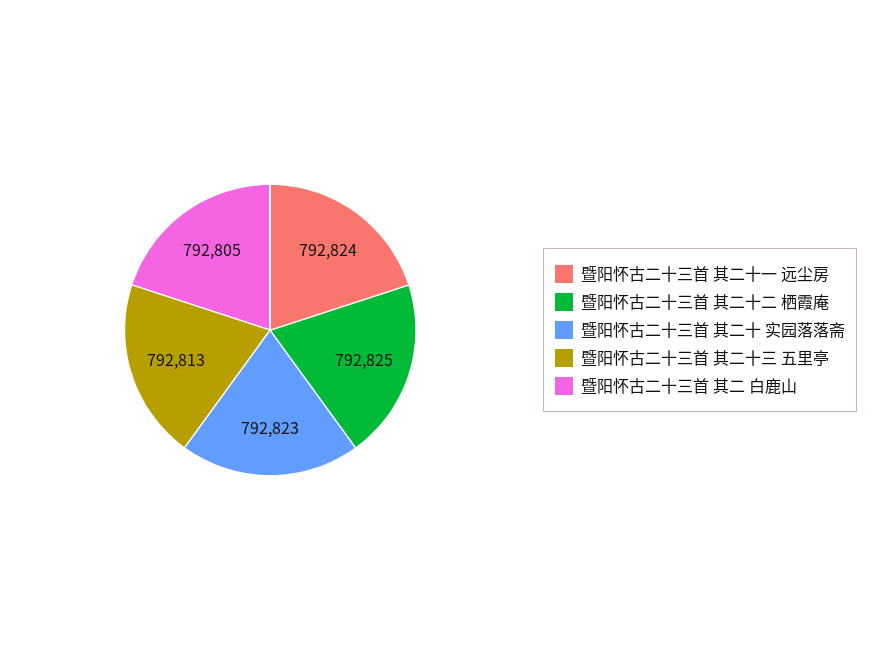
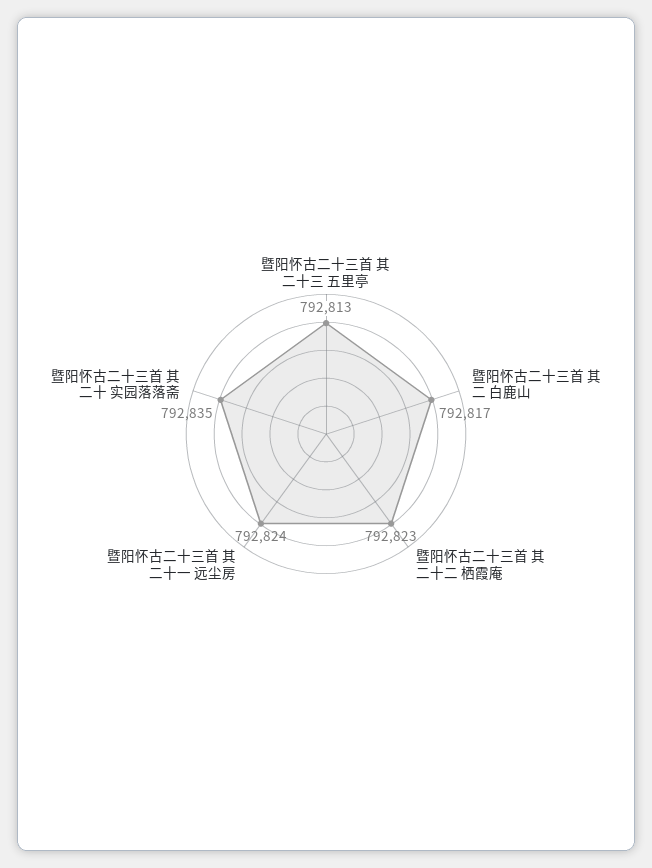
暨阳怀古二十三首 其二十二 栖霞庵: 792825 -> 792823
暨阳怀古二十三首 其二十 实园落落斋: 792823 -> 792835
暨阳怀古二十三首 其二 白鹿山: 792805 -> 792817

